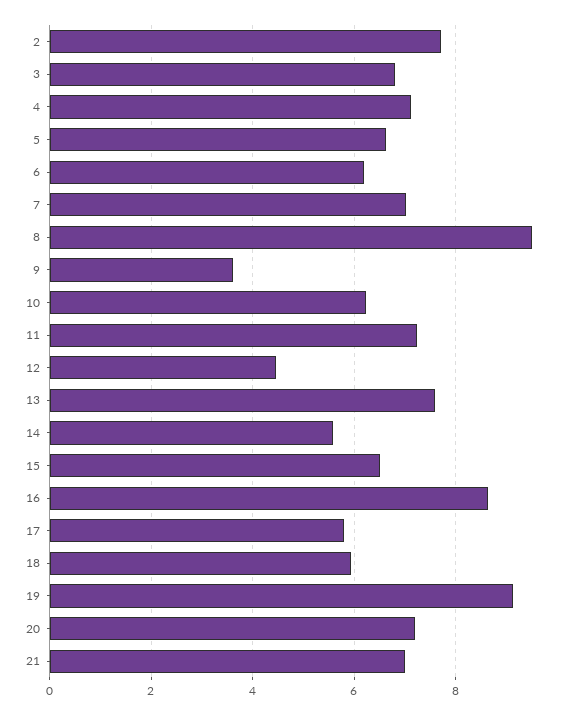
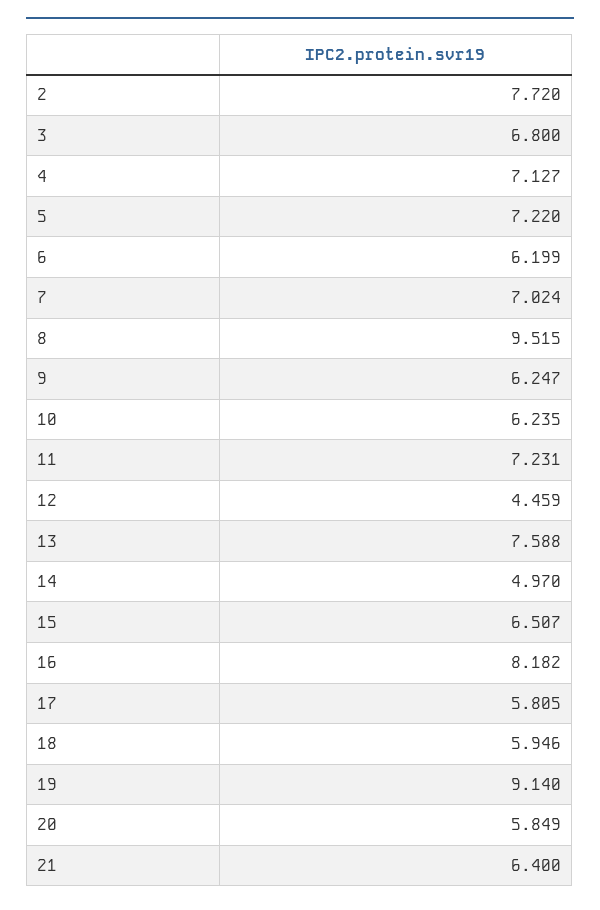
5: 6.6 -> 7.22
9: 3.6 -> 6.247
14: 5.6 -> 4.97
16: 8.6 -> 8.182
20: 7.2 -> 5.849
21: 7 -> 6.4

